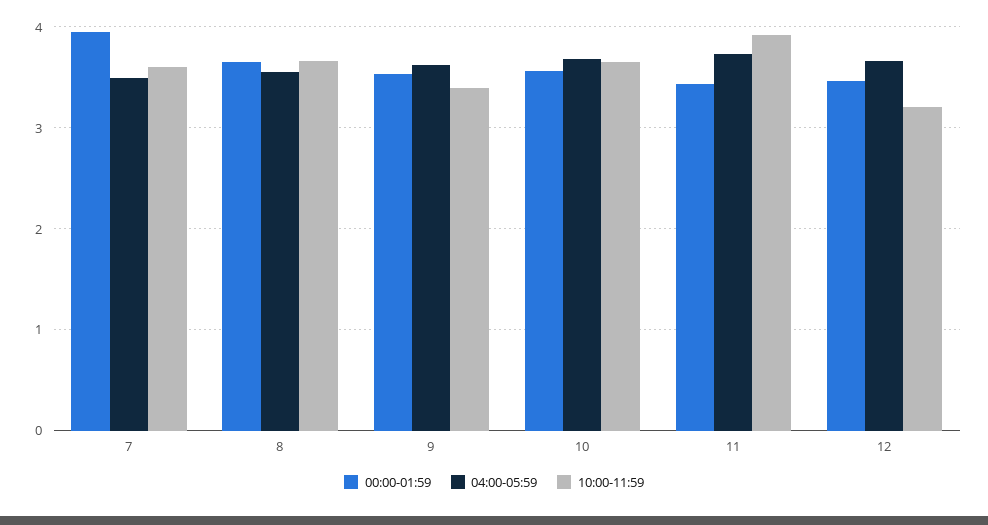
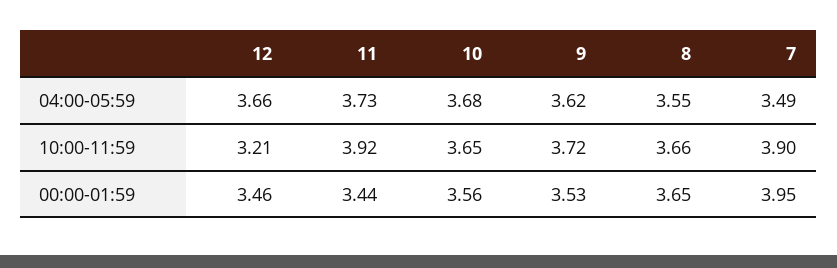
10:00-11:59, 7: 3.6 -> 3.9
10:00-11:59, 9: 3.4 -> 3.72

